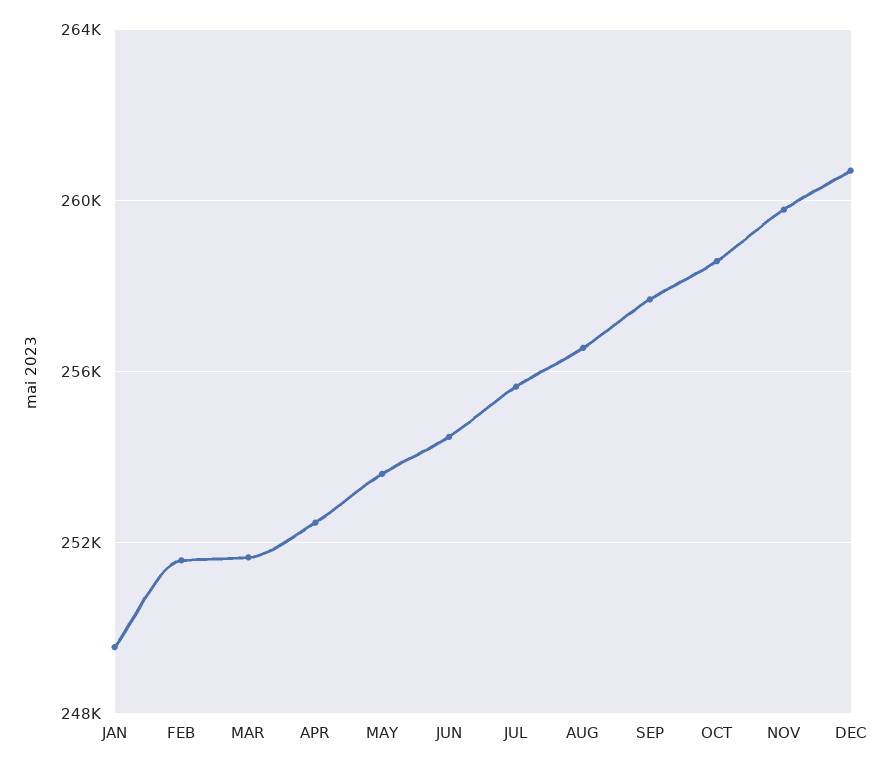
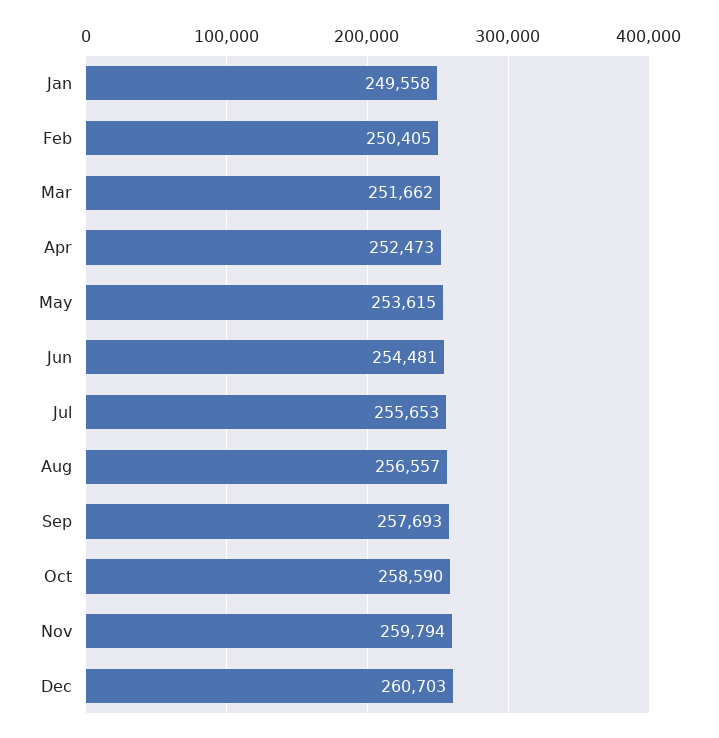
FEB: 251500 -> 250405

